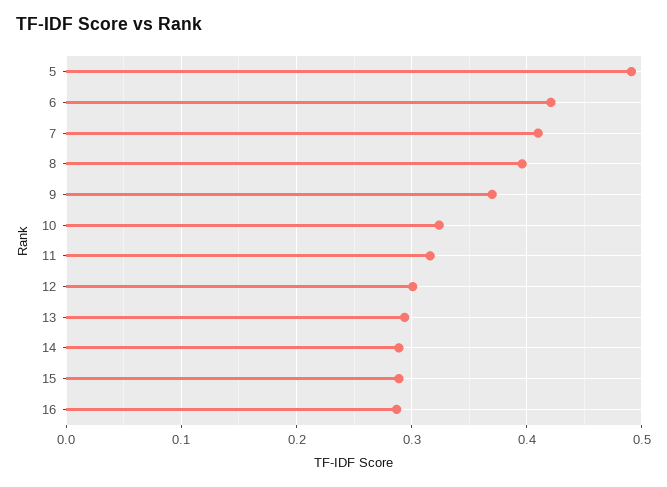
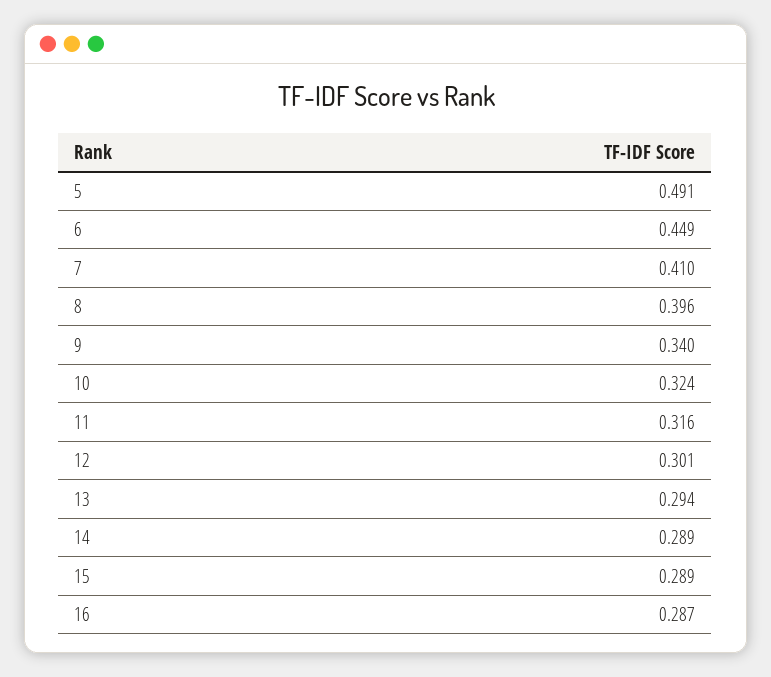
6: 0.42 -> 0.449
9: 0.37 -> 0.34

